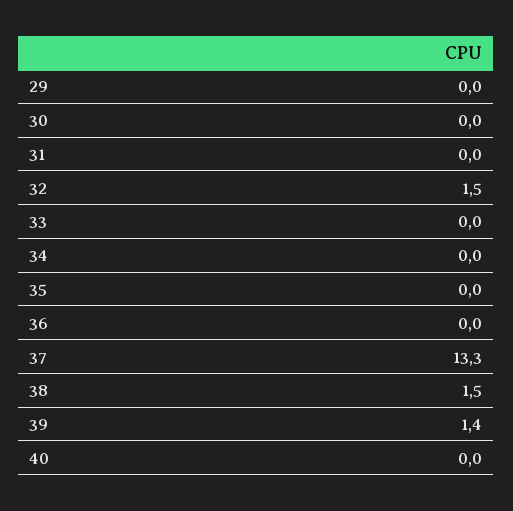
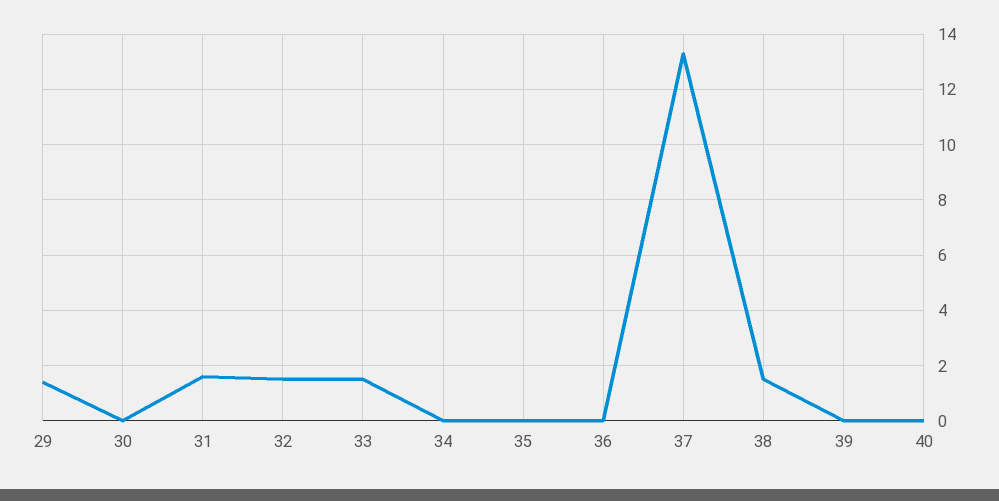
29: 0 -> 1.5
31: 0 -> 1.5
33: 0 -> 1.5
39: 1.4 -> 0

